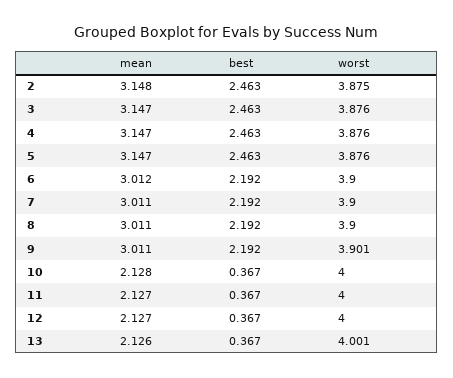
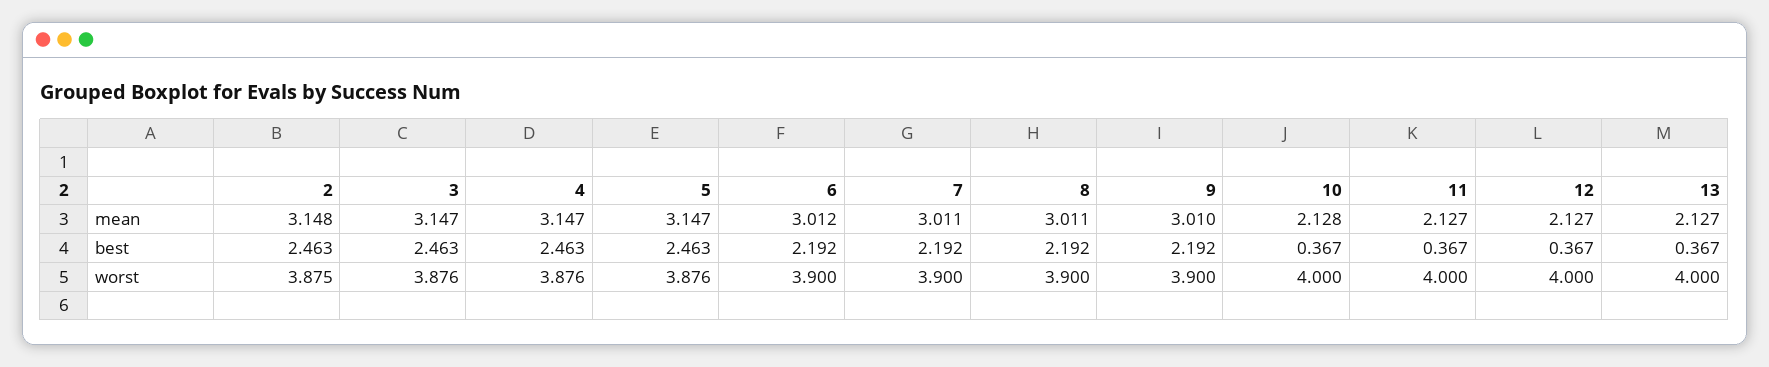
mean, 9: 3.011 -> 3.01
worst, 9: 3.901 -> 3.9
mean, 13: 2.126 -> 2.127
worst, 13: 4.001 -> 4

